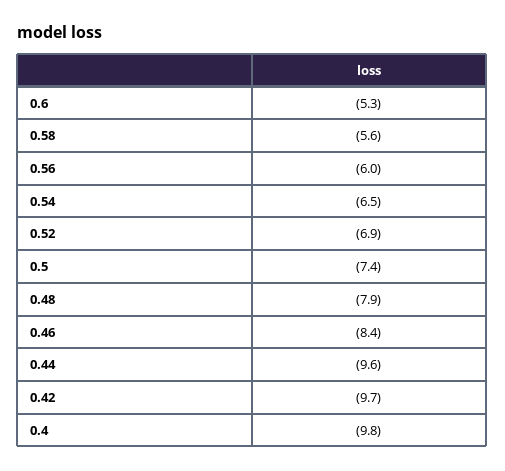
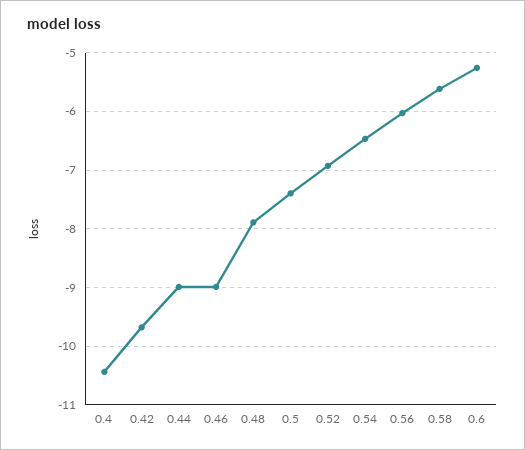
0.46: -8.4 -> -9
0.44: -9.6 -> -9
0.4: -9.8 -> -10.4

